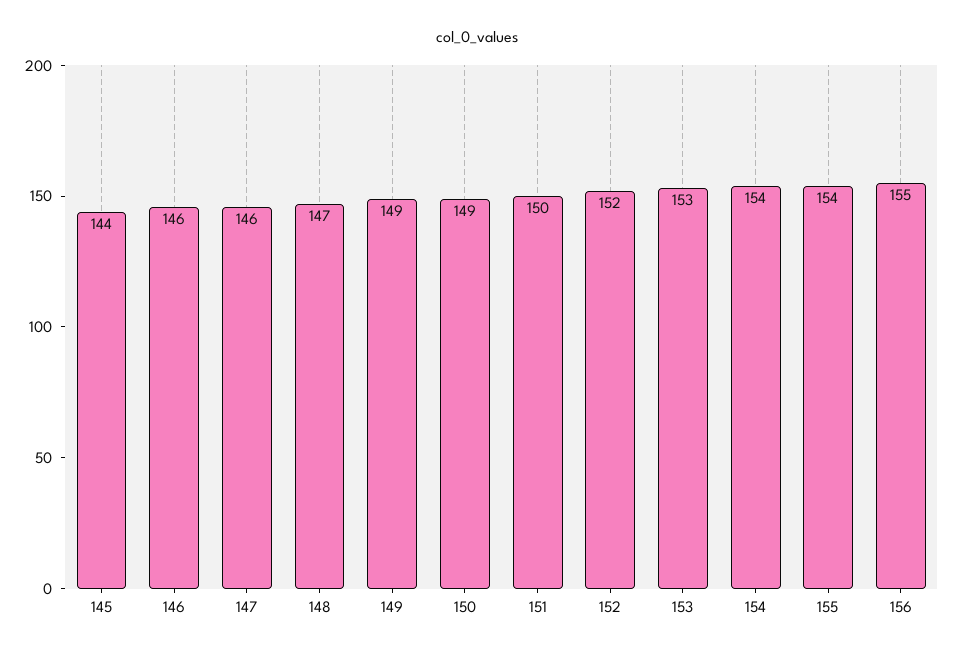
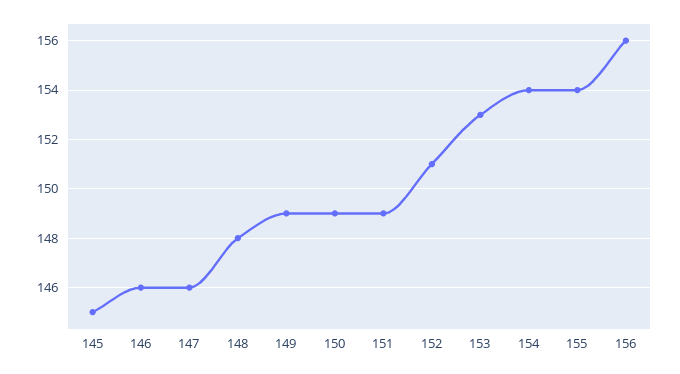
145: 144 -> 145
148: 147 -> 148
151: 150 -> 149
152: 152 -> 151
156: 155 -> 156

